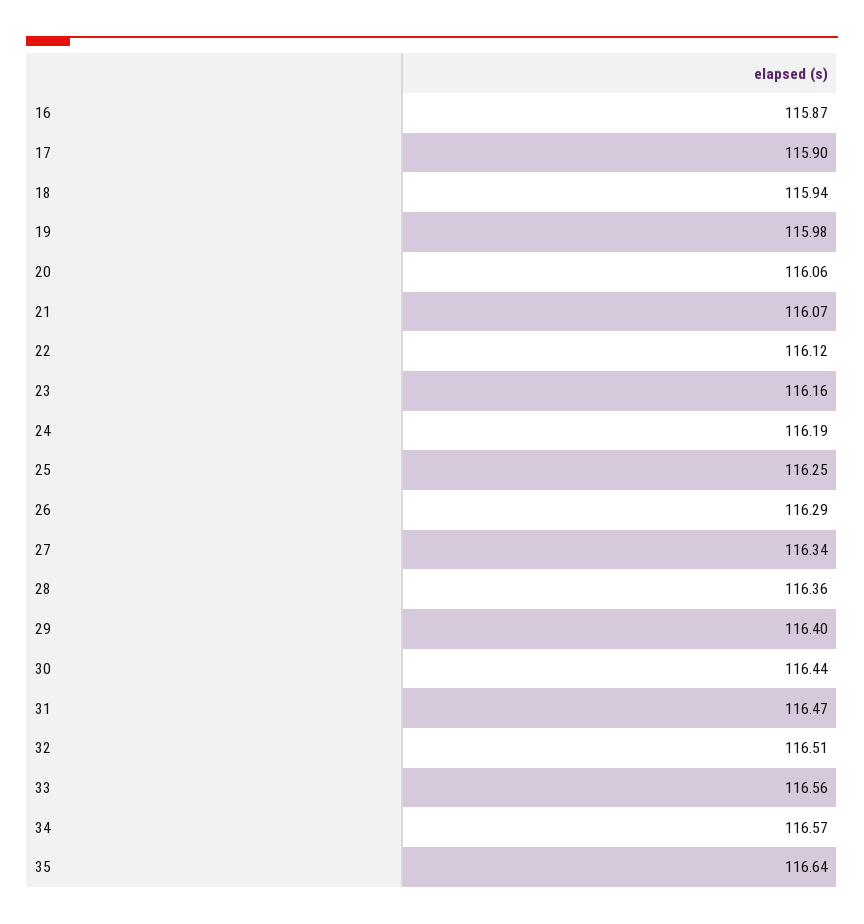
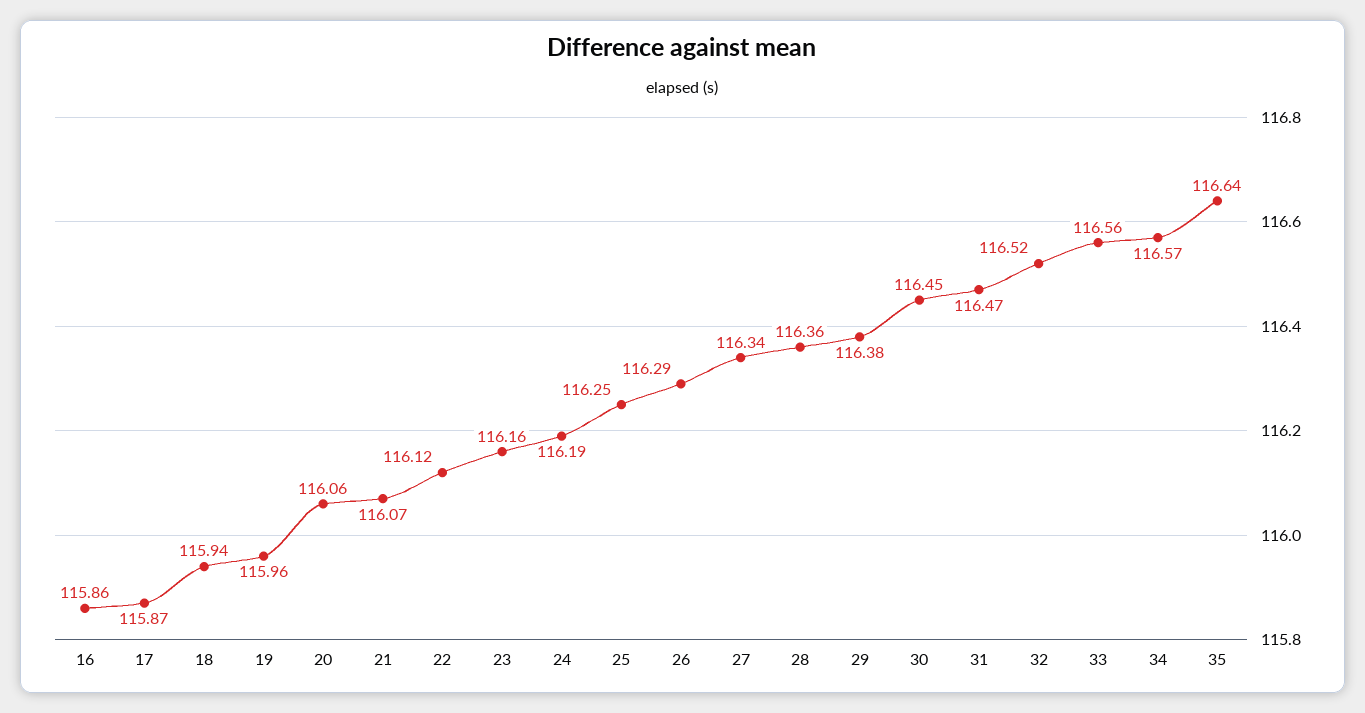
16: 115.87 -> 115.86
17: 115.9 -> 115.87
19: 115.98 -> 115.96
29: 116.4 -> 116.38
30: 116.44 -> 116.45
32: 116.51 -> 116.52

